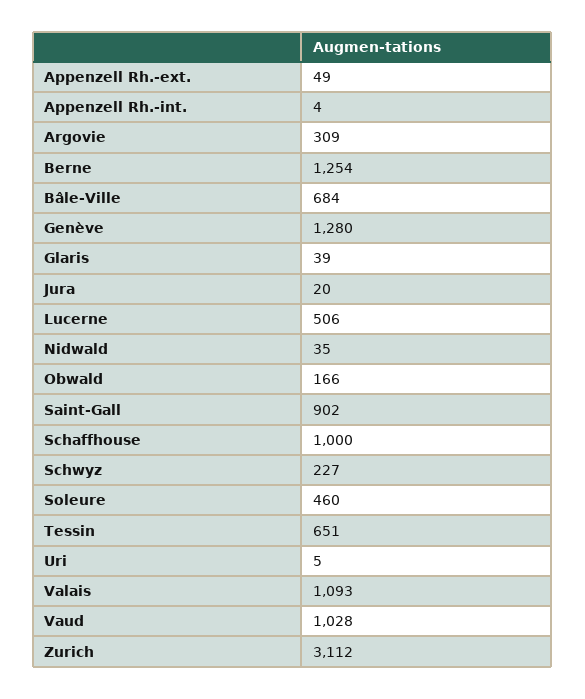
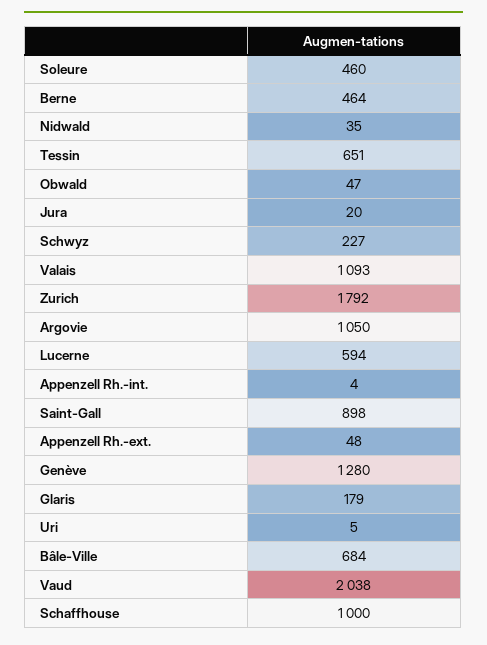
Appenzell Rh.-ext.: 49 -> 48
Argovie: 309 -> 1050
Berne: 1254 -> 464
Glaris: 39 -> 179
Lucerne: 506 -> 594
Obwald: 166 -> 47
Saint-Gall: 902 -> 898
Vaud: 1028 -> 2038
Zurich: 3112 -> 1792

